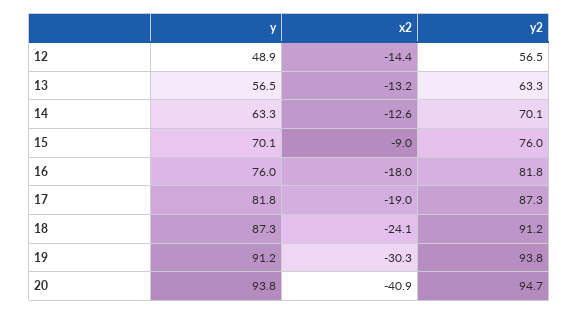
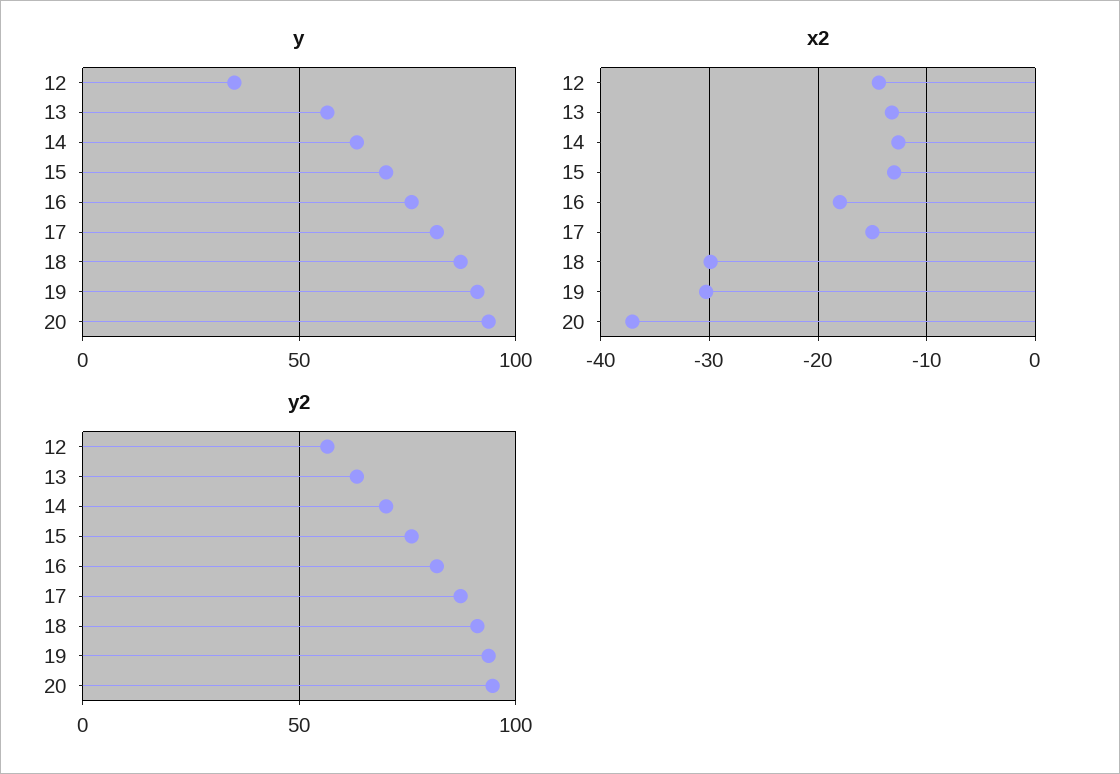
y, 12: 48.9 -> 35
x2, 15: -9 -> -13
x2, 17: -19 -> -15
x2, 18: -24.1 -> -30
x2, 20: -40.9 -> -37

